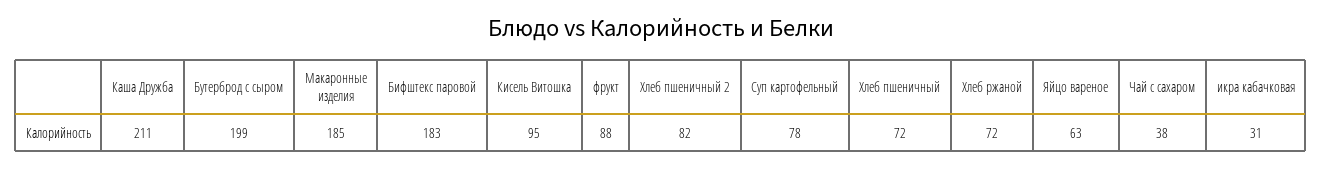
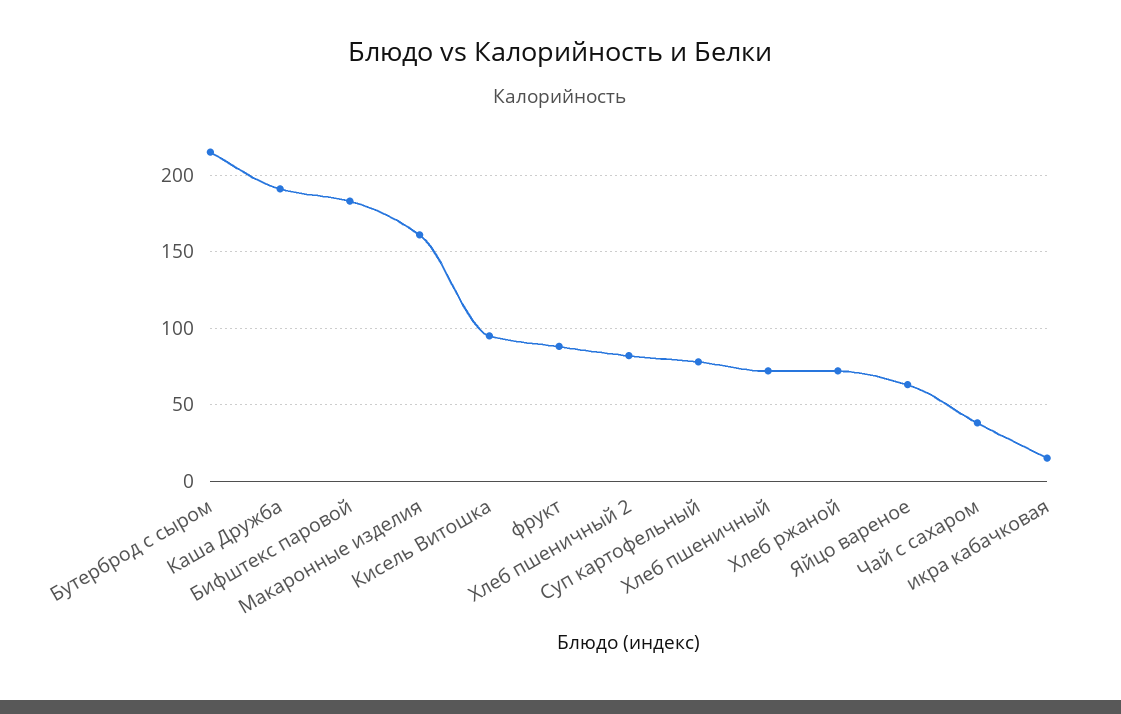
Каша Дружба: 211 -> 190
Бутерброд с сыром: 199 -> 215
Макаронные изделия: 185 -> 160
икра кабачковая: 31 -> 15

